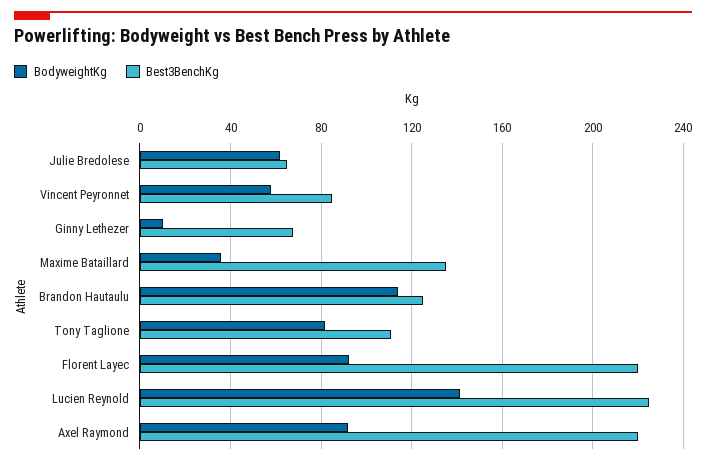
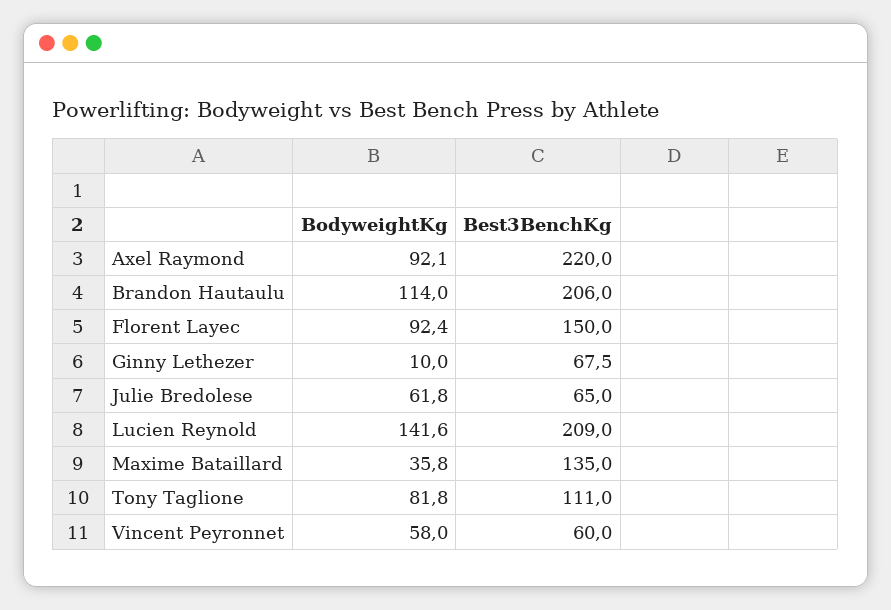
Best3BenchKg, Vincent Peyronnet: 85 -> 60
Best3BenchKg, Brandon Hautaulu: 125 -> 206
Best3BenchKg, Florent Layec: 220 -> 150
Best3BenchKg, Lucien Reynold: 225 -> 209

